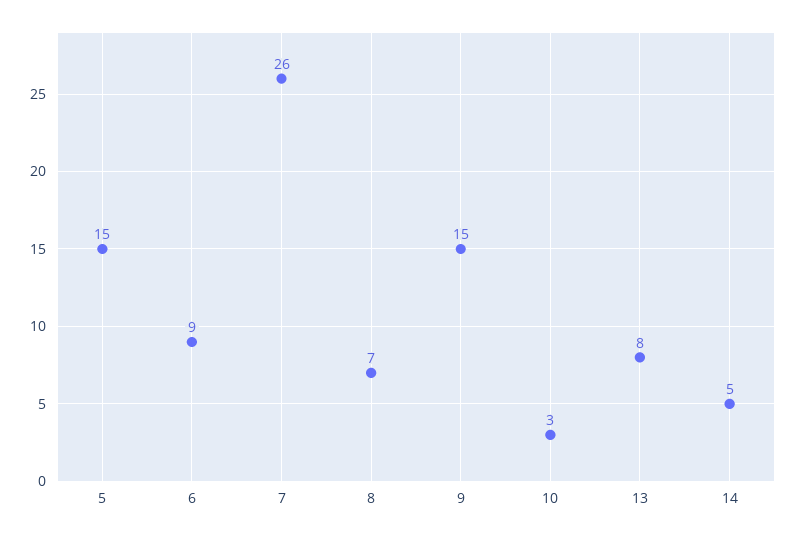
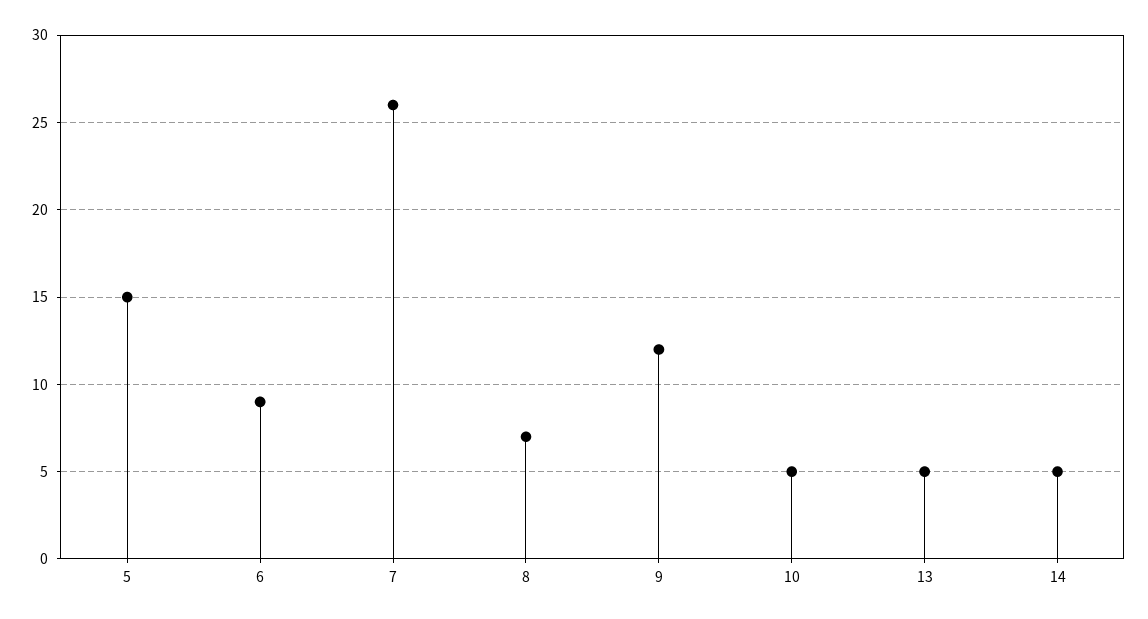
9: 15 -> 12
10: 3 -> 5
13: 8 -> 5

